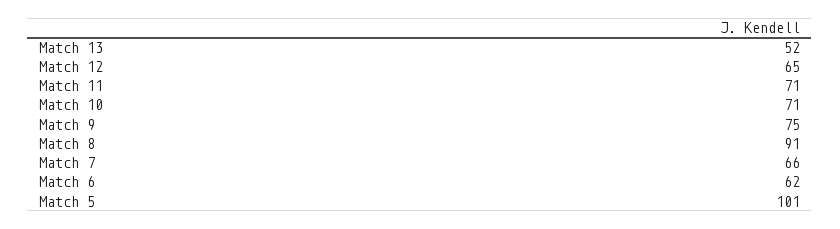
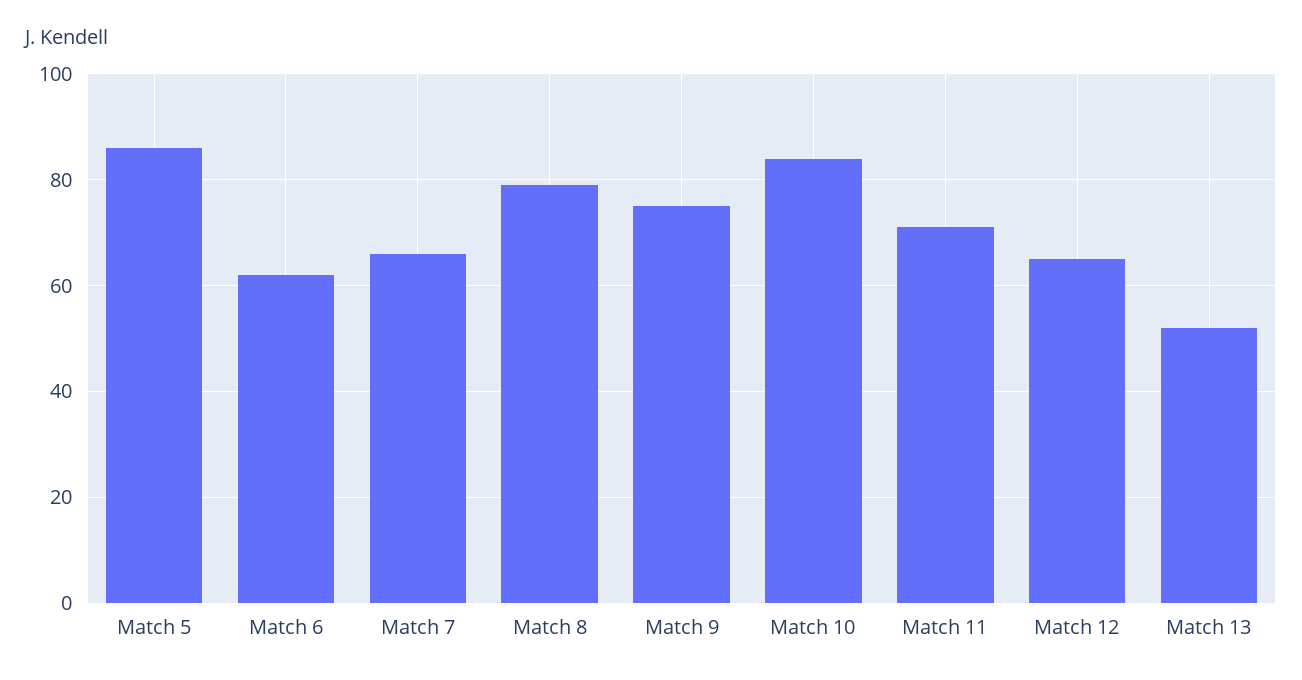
Match 10: 71 -> 85
Match 8: 91 -> 80
Match 5: 101 -> 85

